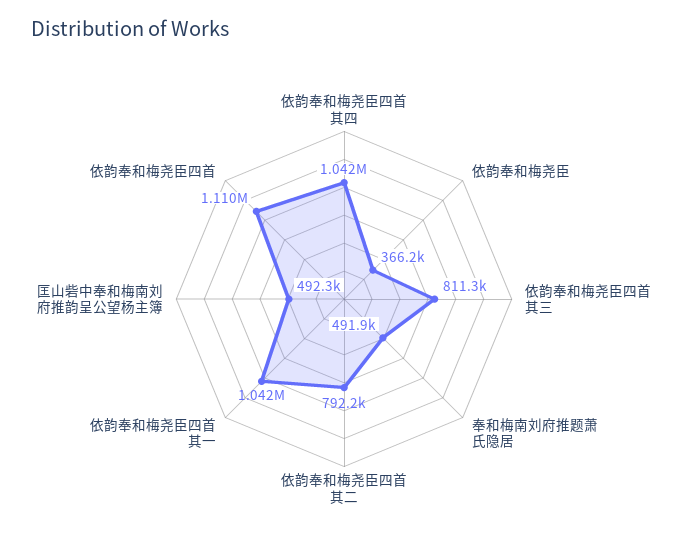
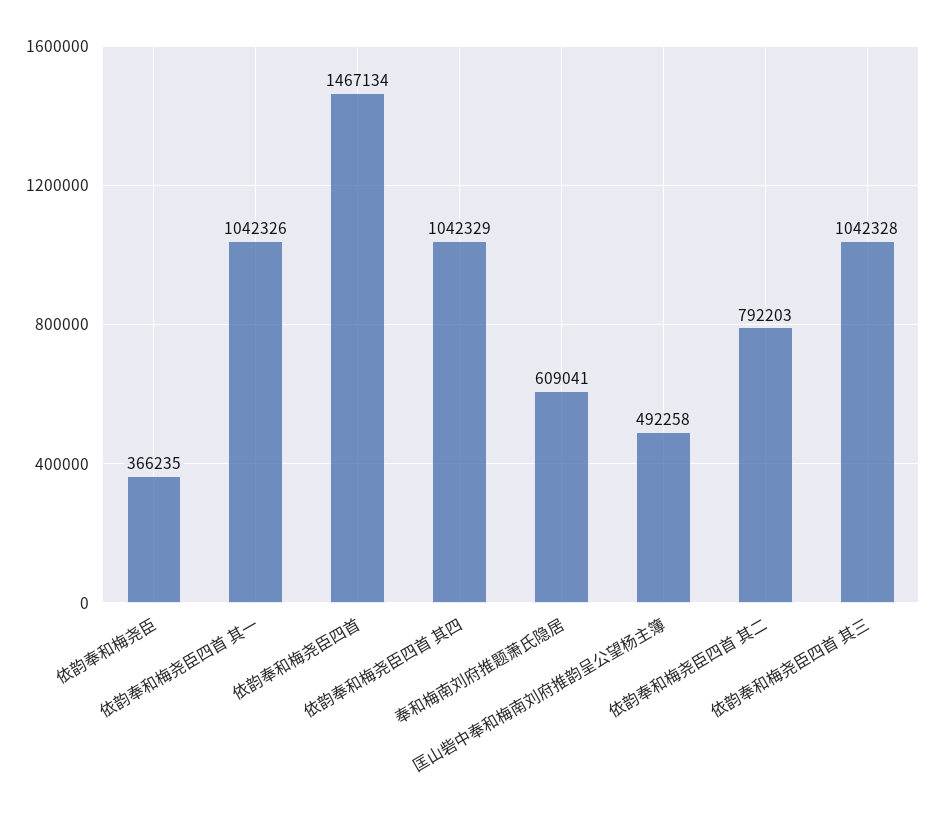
依韵奉和梅尧臣四首 其三: 811300 -> 1042328
奉和梅南刘府推题萧氏隐居: 491900 -> 609041
依韵奉和梅尧臣四首: 1110000 -> 1467134

